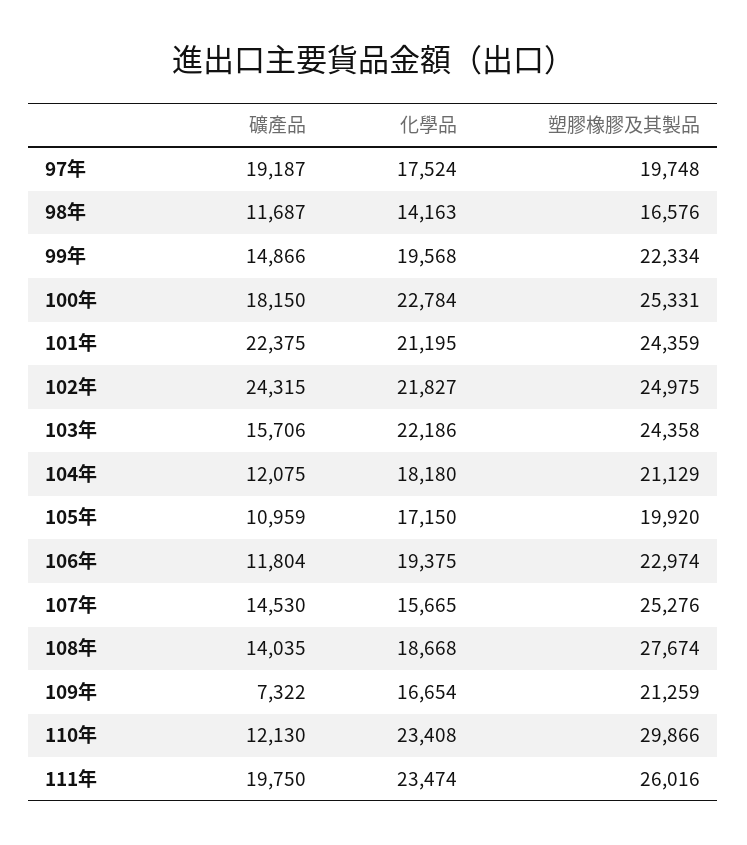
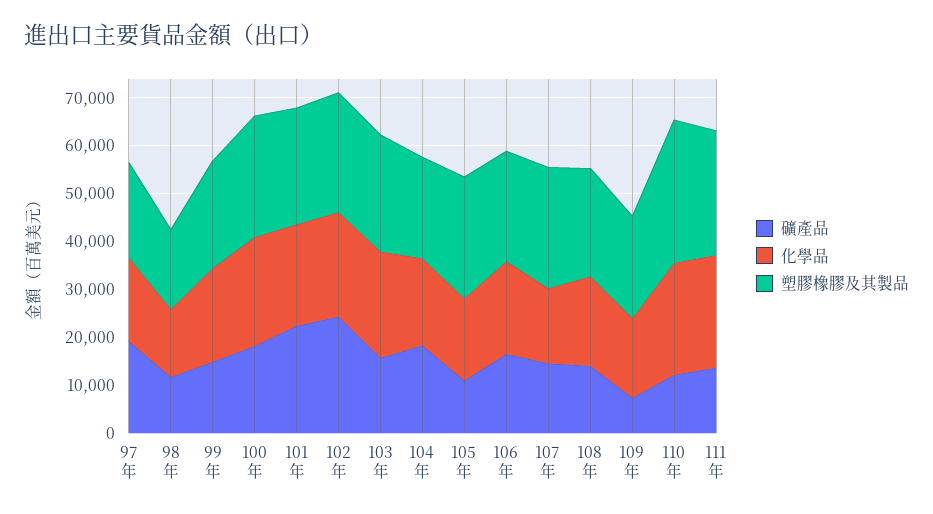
礦產品, 104年: 12075 -> 18000
塑膠橡膠及其製品, 105年: 19920 -> 26000
礦產品, 106年: 11804 -> 16000
塑膠橡膠及其製品, 108年: 27674 -> 22000
礦產品, 111年: 19750 -> 14000

